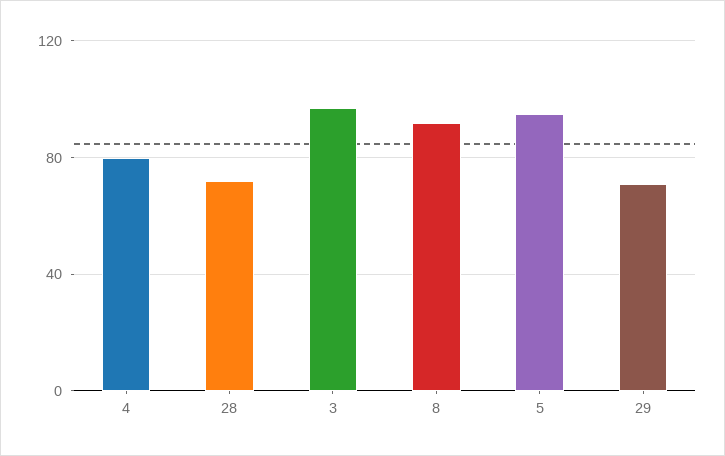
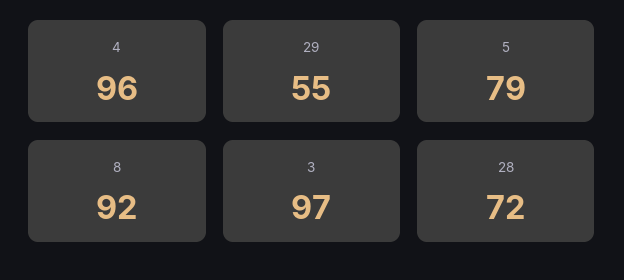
4: 80 -> 96
5: 95 -> 79
29: 70 -> 55

